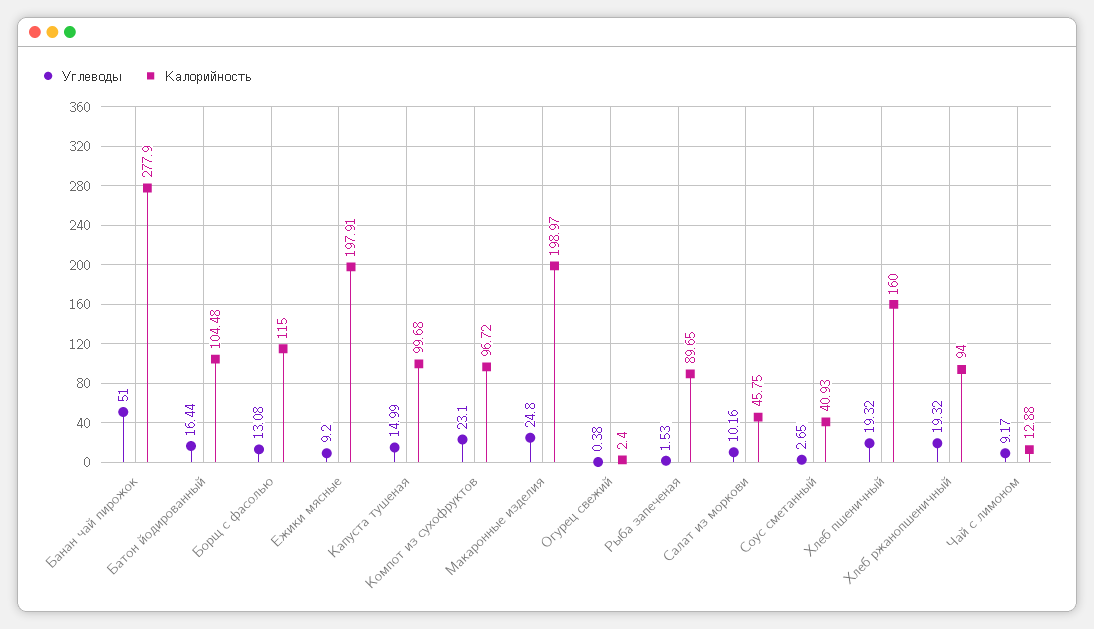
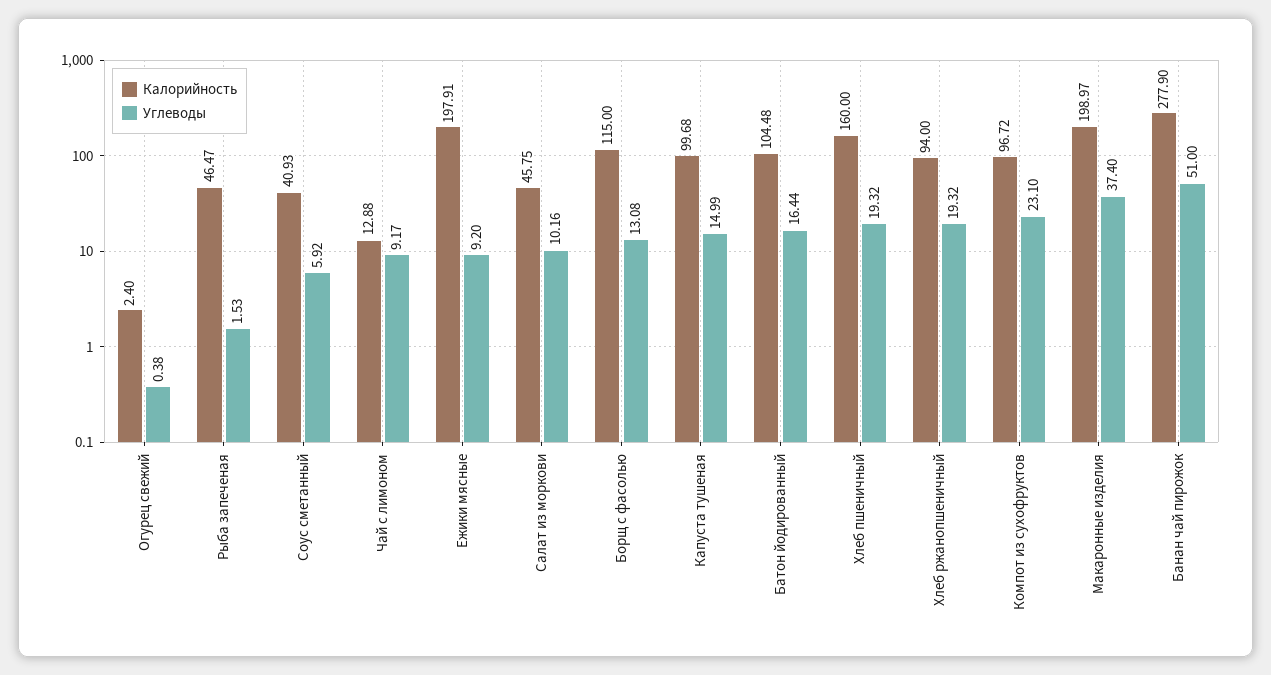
Углеводы, Макаронные изделия: 24.8 -> 37.4
Калорийность, Рыба запеченая: 89.65 -> 46.47
Углеводы, Соус сметанный: 2.65 -> 5.92

